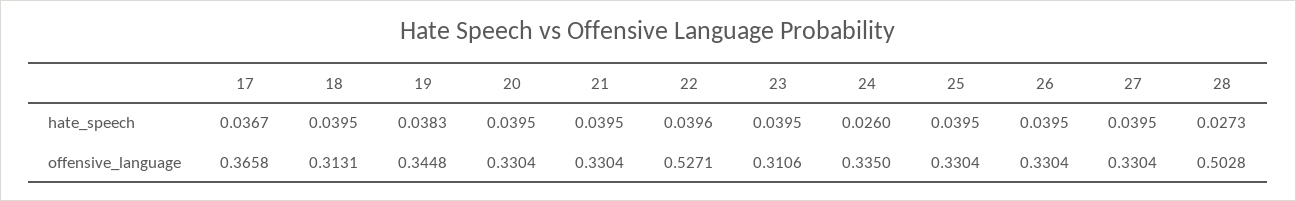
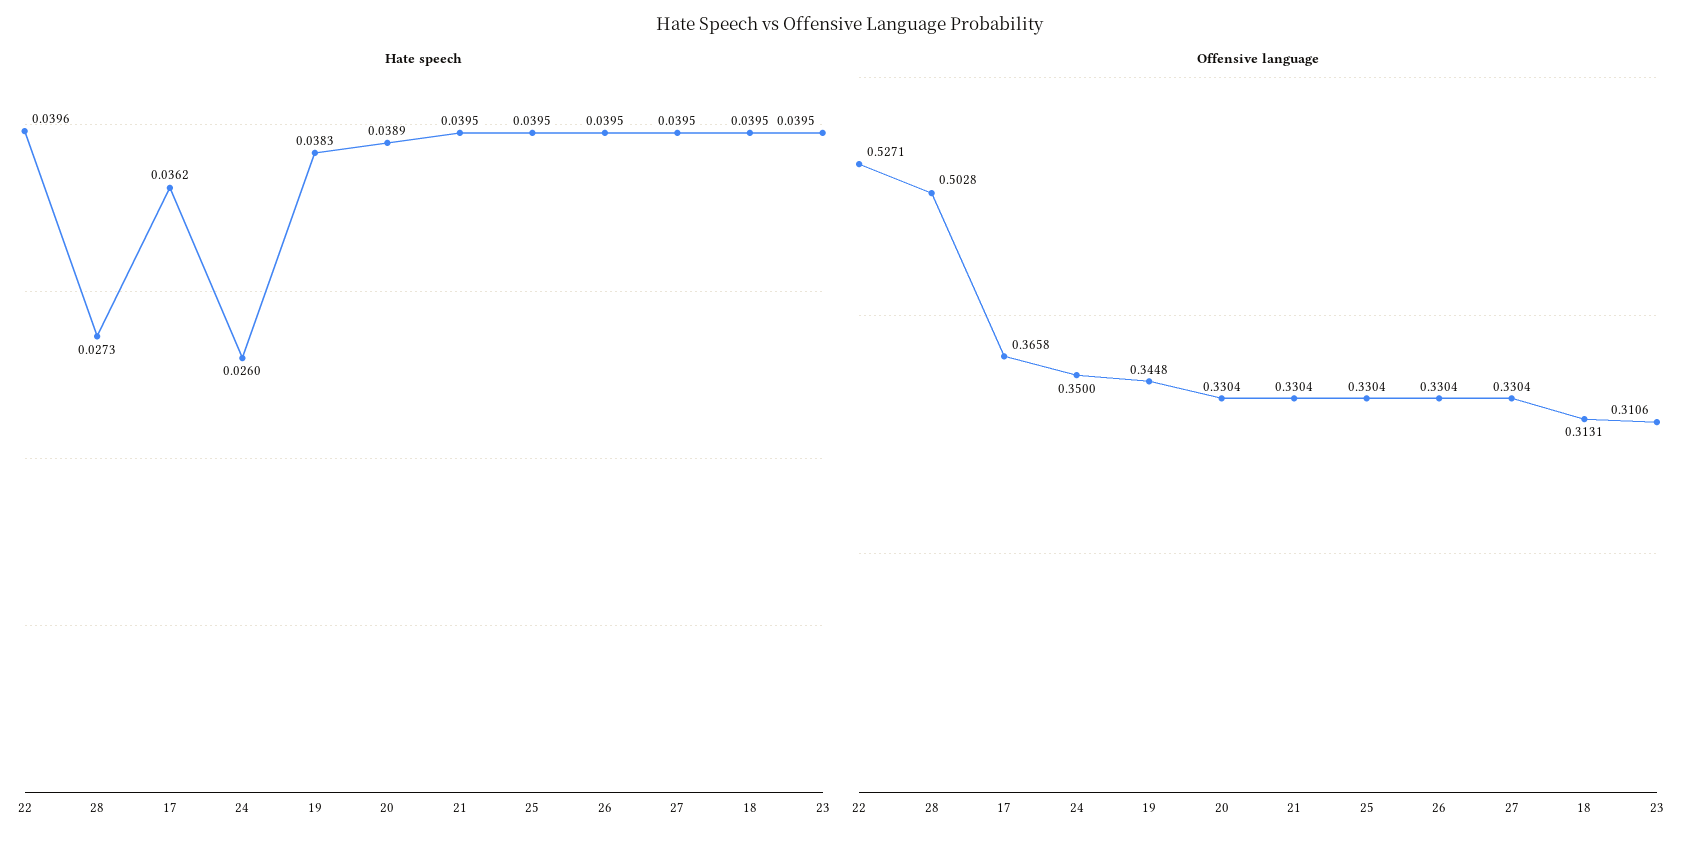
hate_speech, 17: 0.0367 -> 0.0362
hate_speech, 20: 0.0395 -> 0.0389
offensive_language, 24: 0.335 -> 0.35

